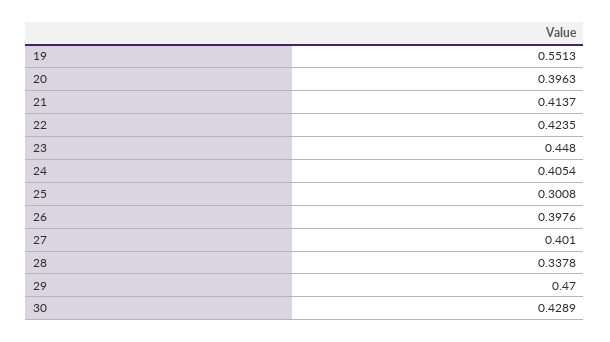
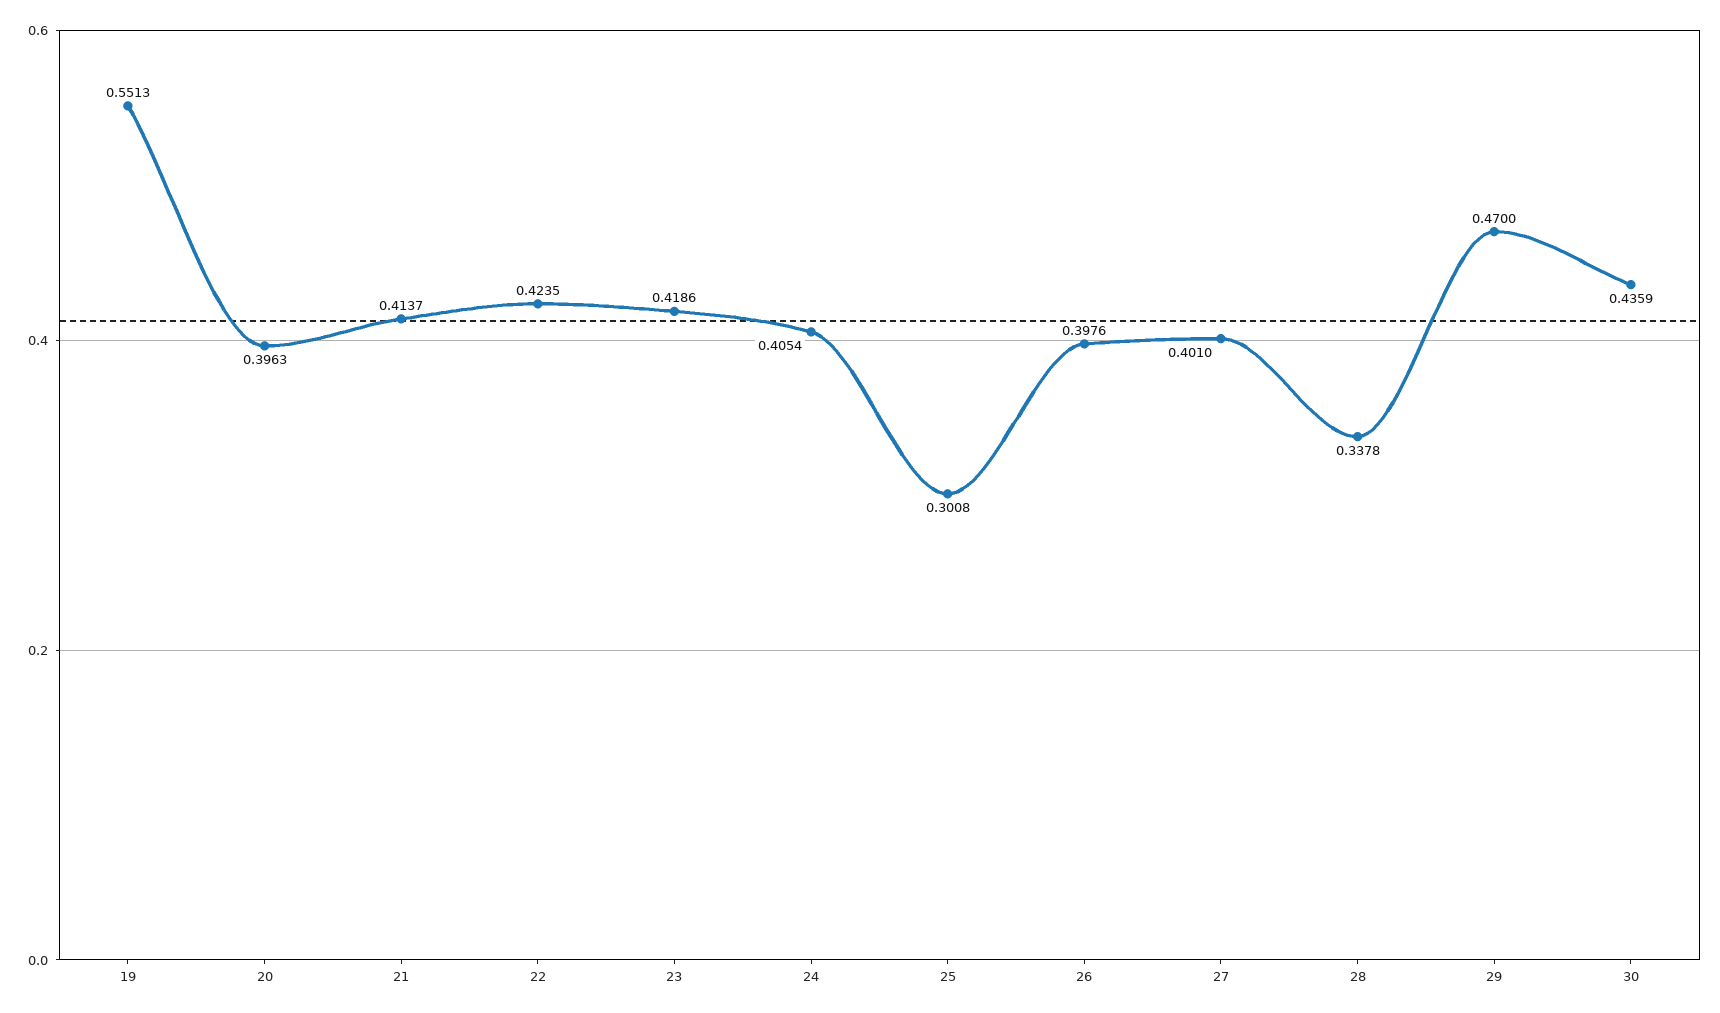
23: 0.448 -> 0.4186
30: 0.4289 -> 0.4359

